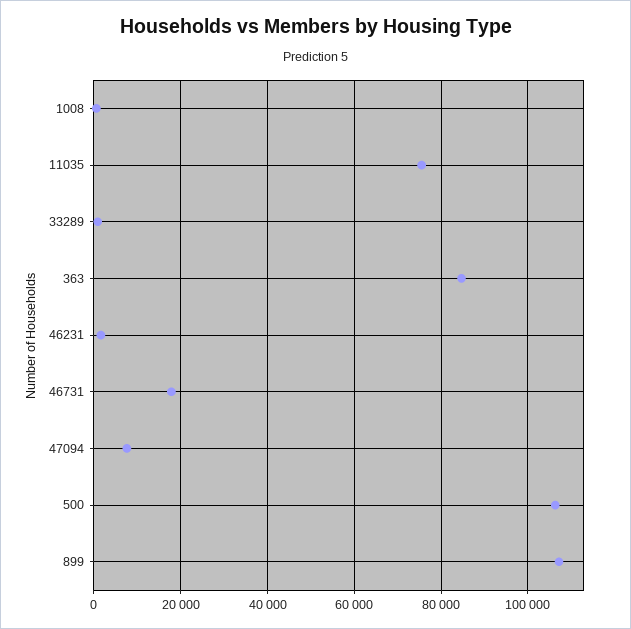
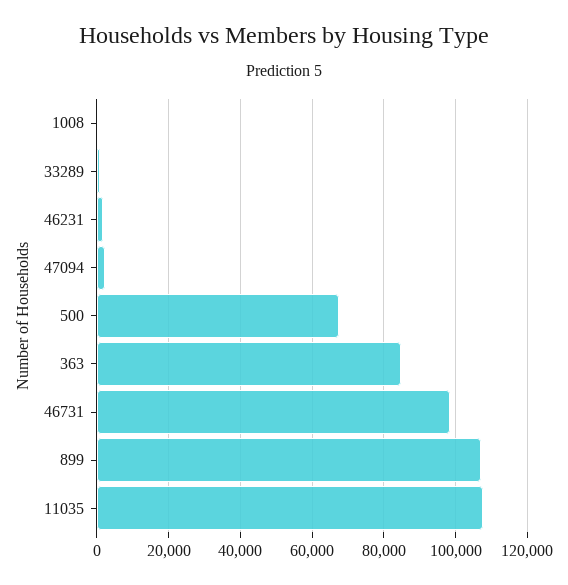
11035: 76000 -> 108000
46731: 18000 -> 98000
47094: 8000 -> 2000
500: 106000 -> 68000

